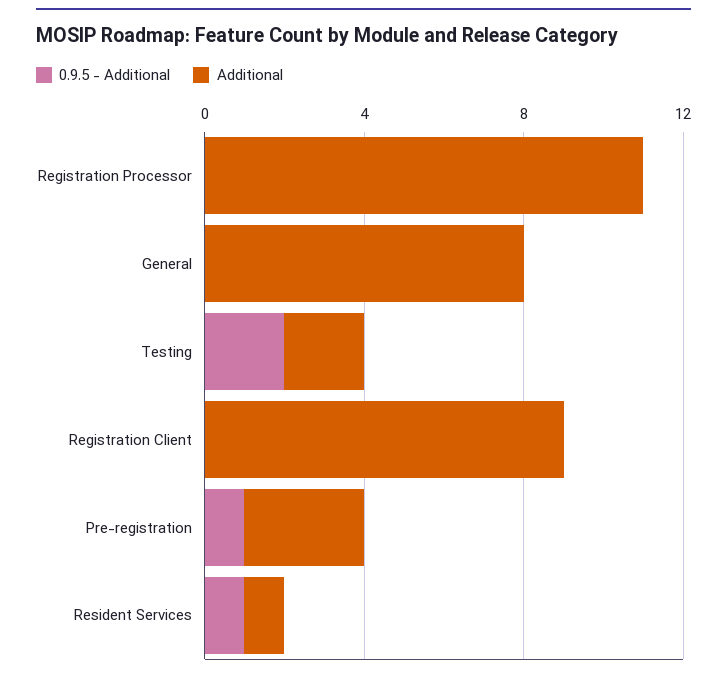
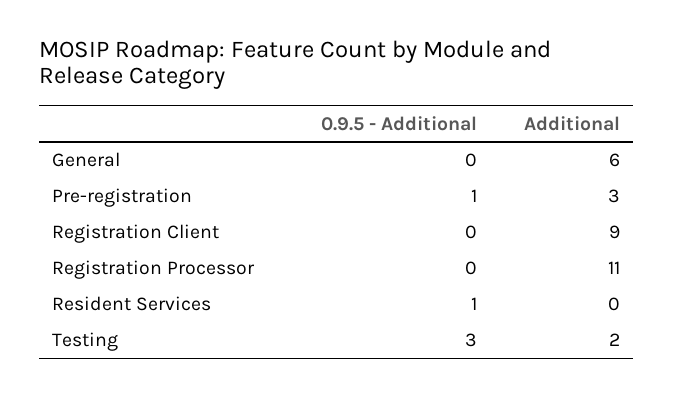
Additional, General: 8 -> 6
0.9.5 - Additional, Testing: 2 -> 3
Additional, Resident Services: 1 -> 0

